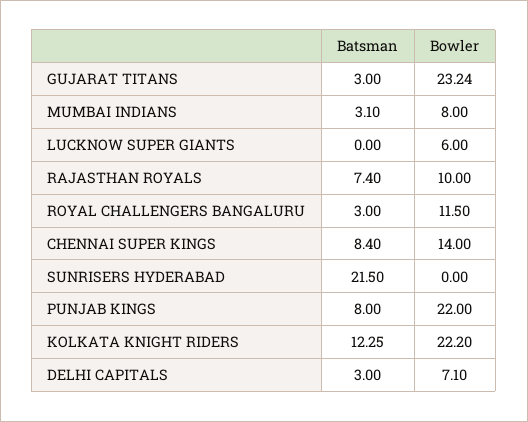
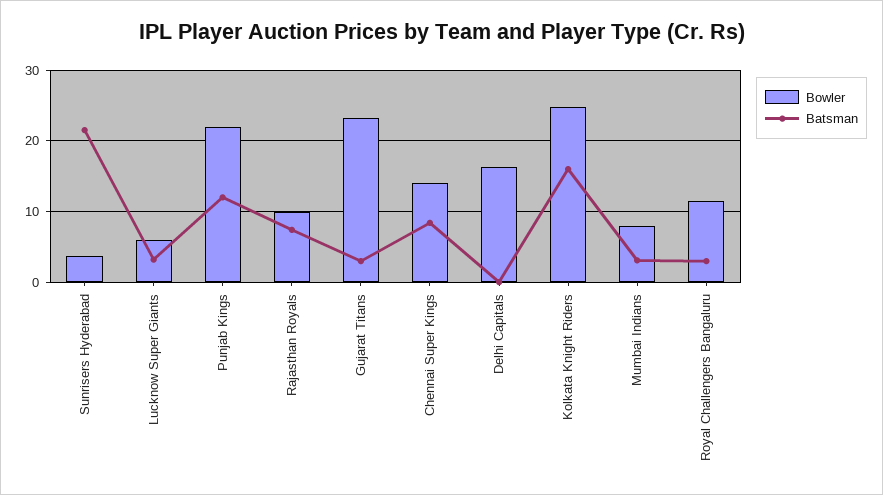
Batsman, LUCKNOW SUPER GIANTS: 0 -> 3
Bowler, SUNRISERS HYDERABAD: 0 -> 4
Batsman, PUNJAB KINGS: 8 -> 12
Batsman, KOLKATA KNIGHT RIDERS: 12.25 -> 16
Bowler, KOLKATA KNIGHT RIDERS: 22.2 -> 25
Batsman, DELHI CAPITALS: 3 -> 0
Bowler, DELHI CAPITALS: 7.1 -> 16

